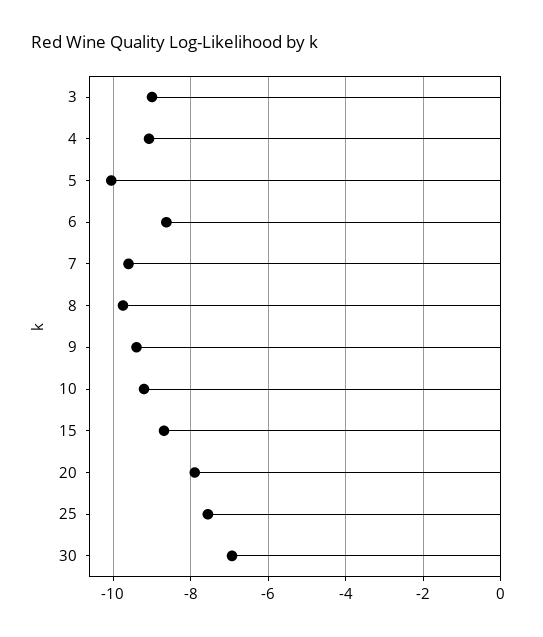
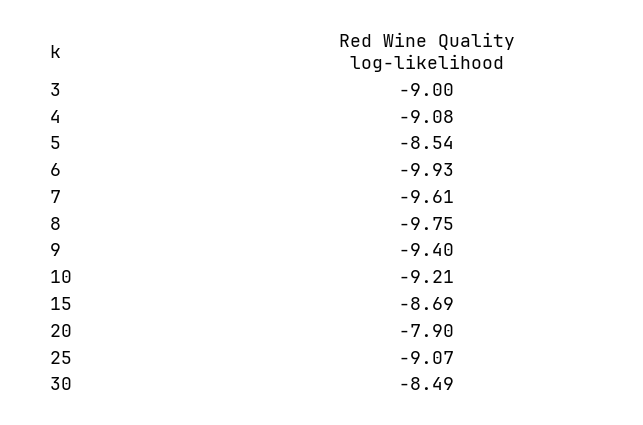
5: -10 -> -8.54
6: -8.6 -> -9.93
25: -7.6 -> -9.07
30: -7 -> -8.49

